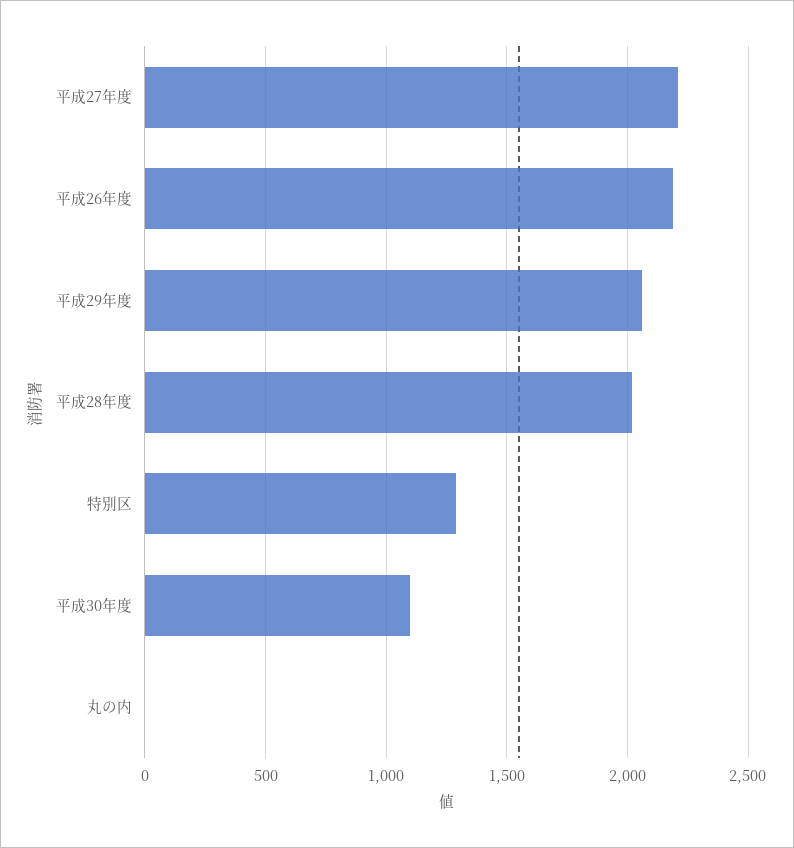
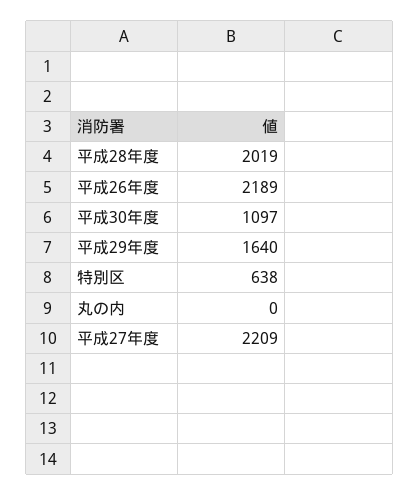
平成29年度: 2050 -> 1640
特別区: 1300 -> 638

